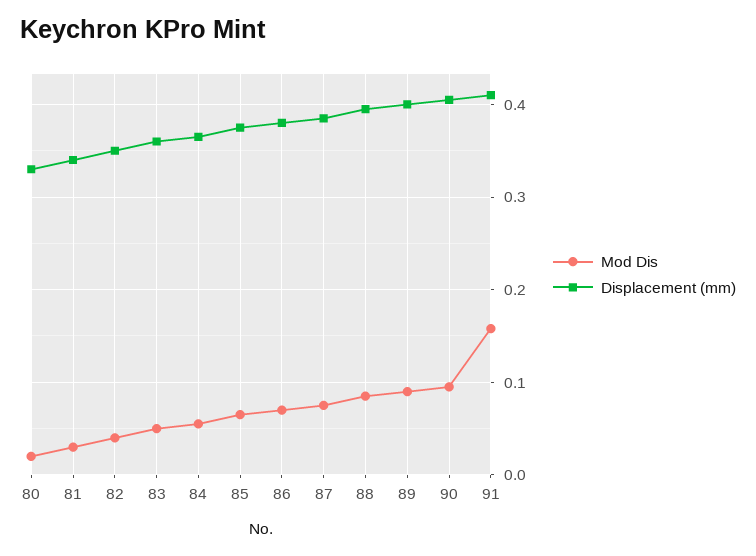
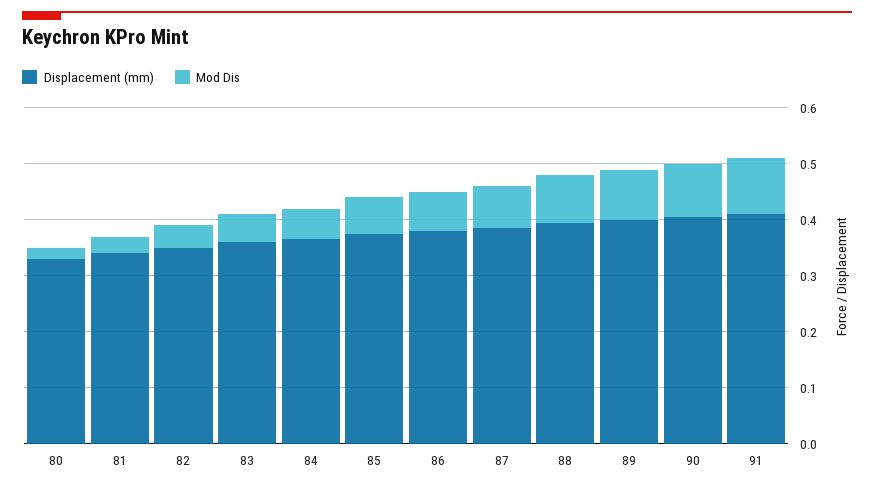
Mod Dis, 91: 0.16 -> 0.1

